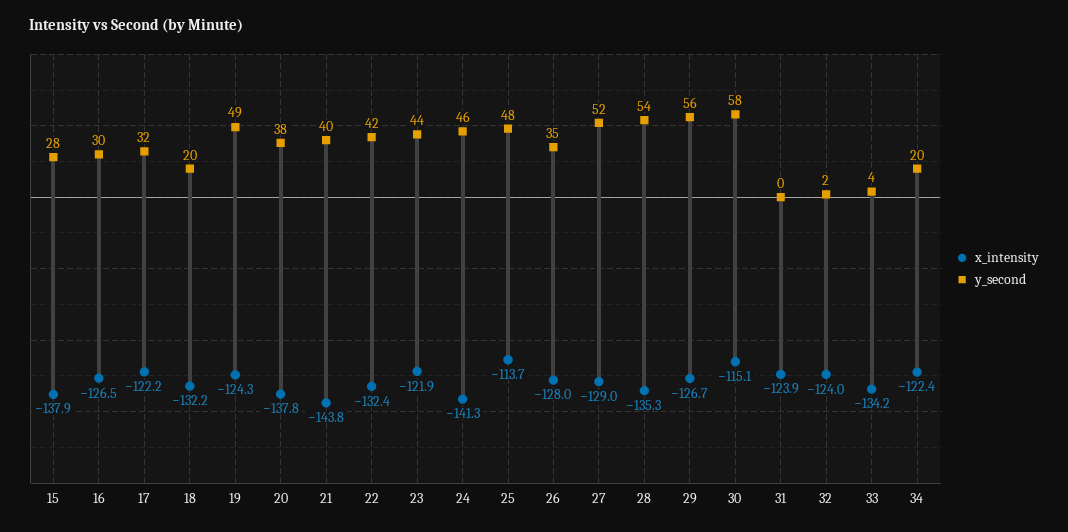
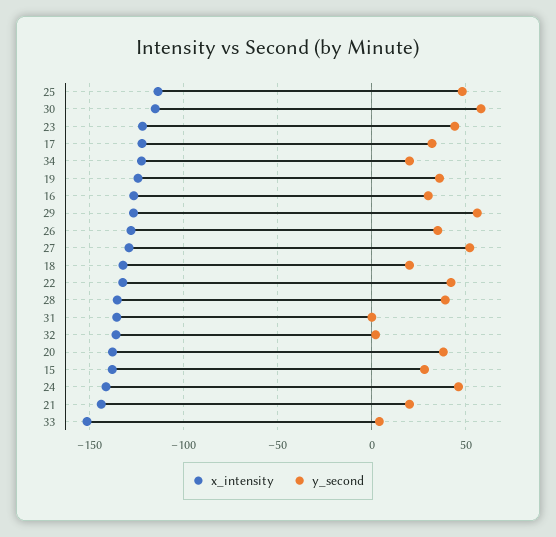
y_second, 19: 49 -> 35
y_second, 21: 40 -> 20
y_second, 28: 54 -> 40
x_intensity, 31: -123.9 -> -135
x_intensity, 32: -124 -> -135
x_intensity, 33: -134.2 -> -150

